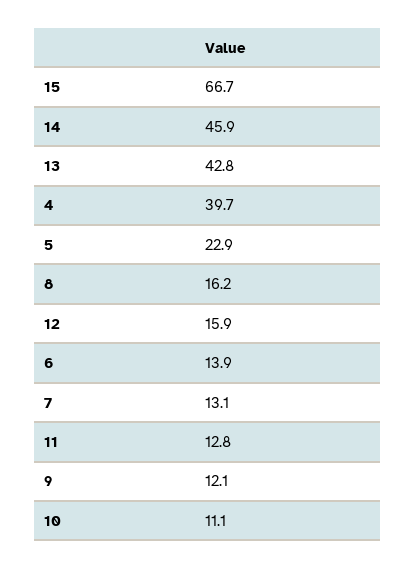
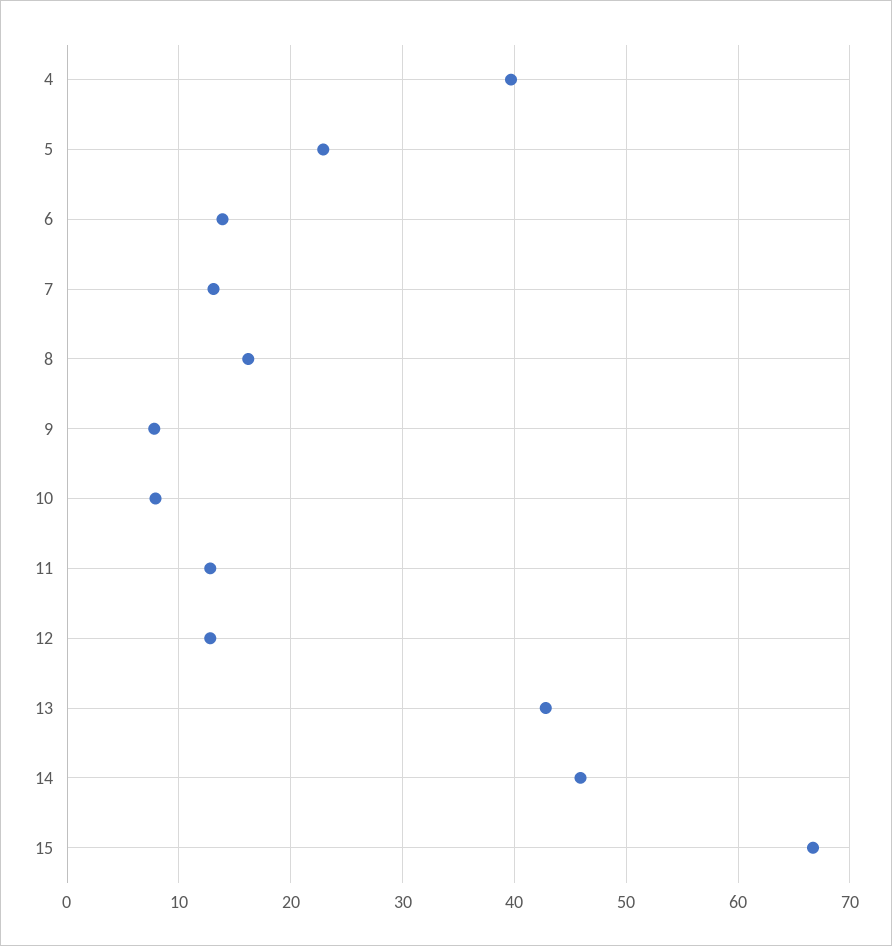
12: 15.9 -> 13
9: 12.1 -> 8
10: 11.1 -> 8

